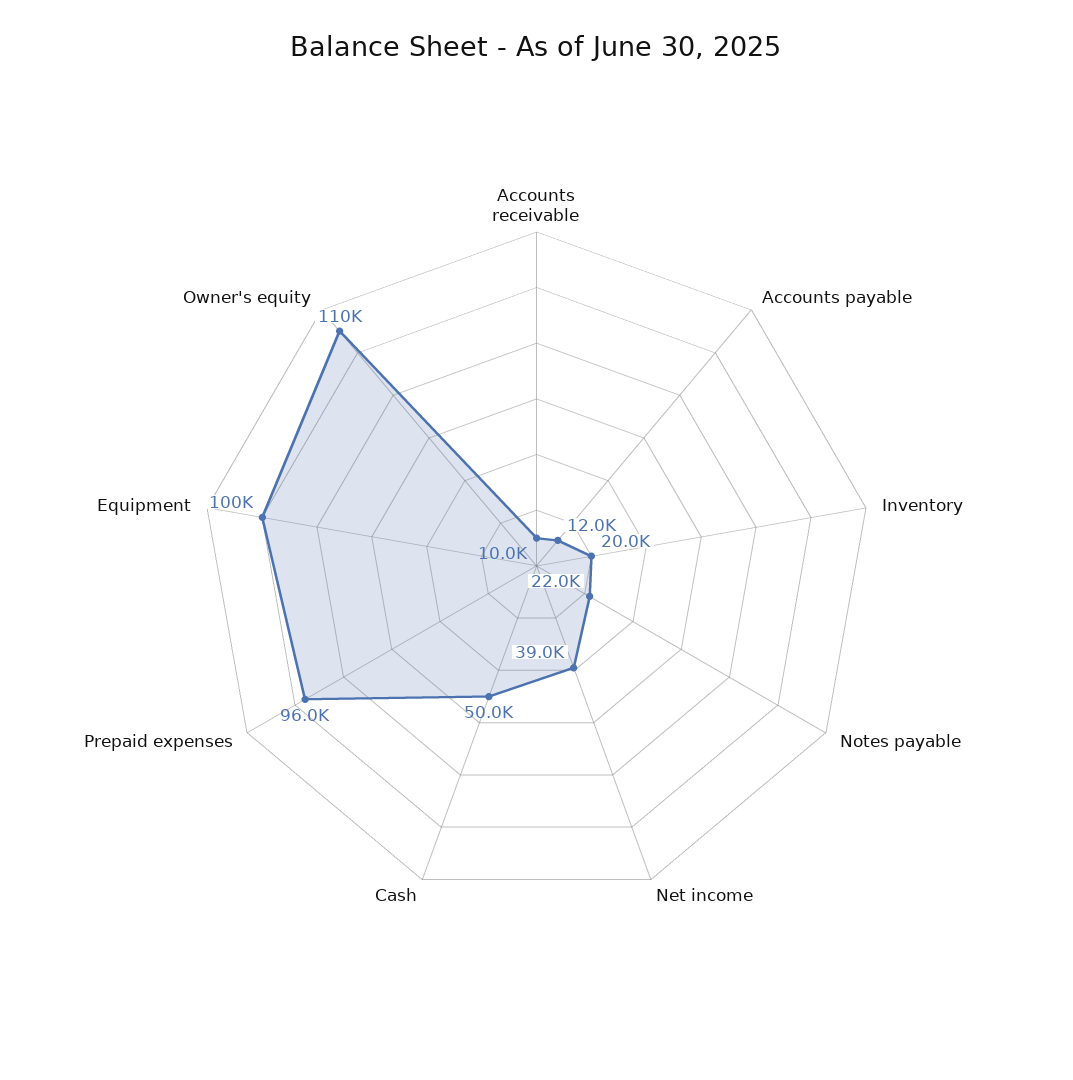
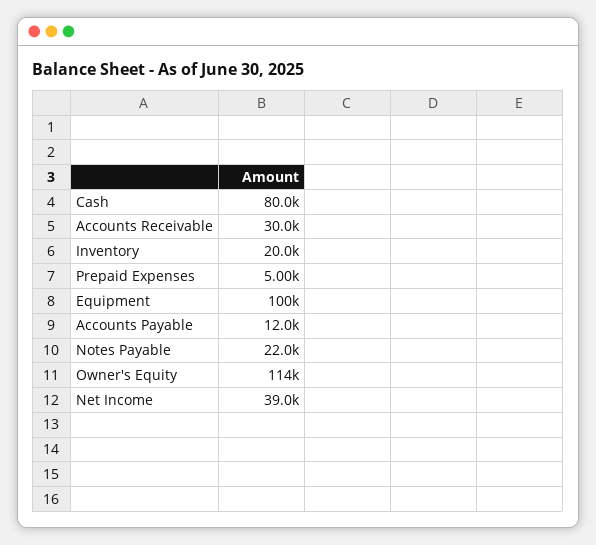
Accounts receivable: 10000 -> 30000
Cash: 50000 -> 80000
Prepaid expenses: 96000 -> 5000
Owner's equity: 110000 -> 114000

